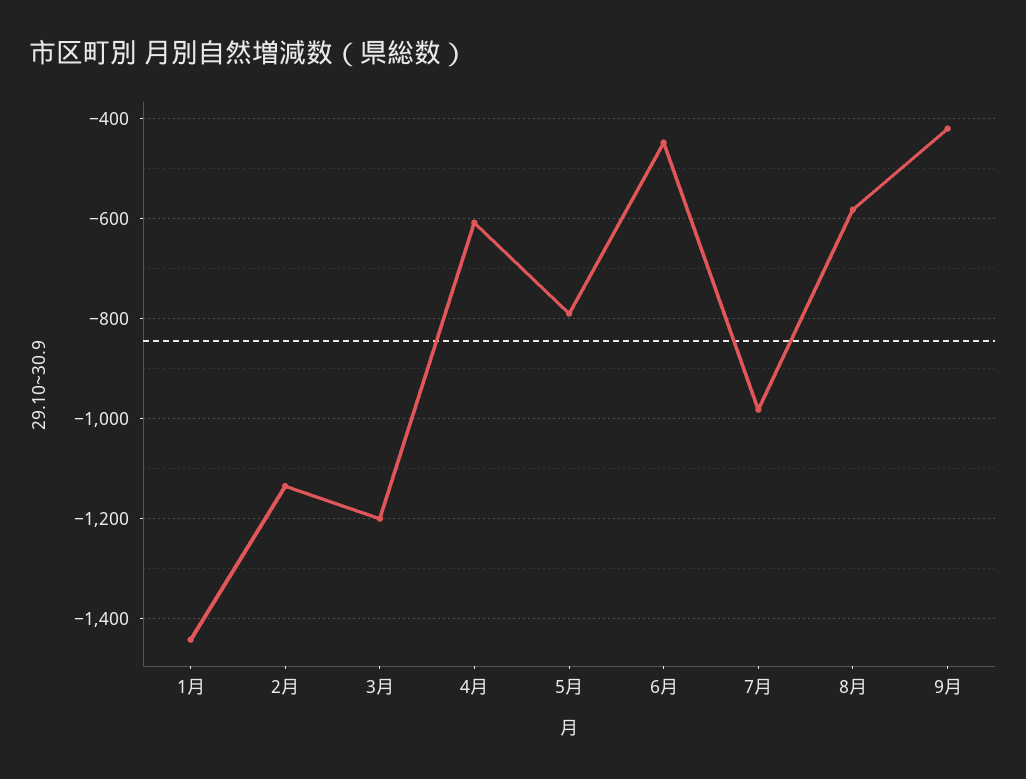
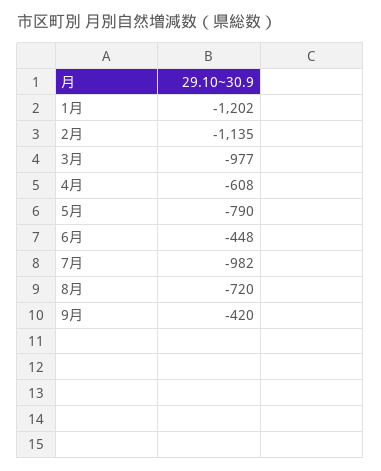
1月: -1440 -> -1202
3月: -1200 -> -977
8月: -580 -> -720

